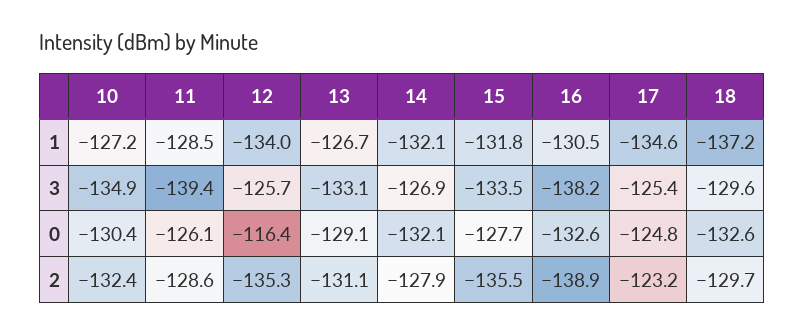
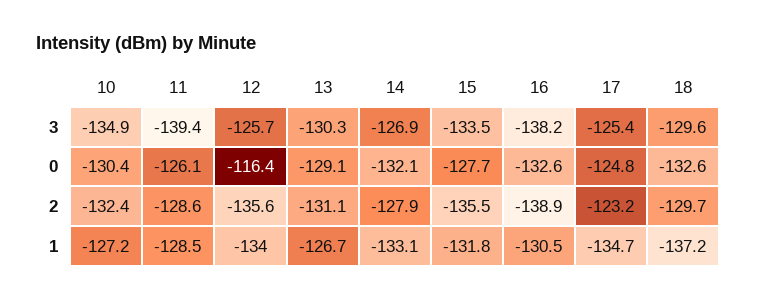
14, 1: -132.1 -> -133.1
17, 1: -134.6 -> -134.7
13, 3: -133.1 -> -130.3
12, 2: -135.3 -> -135.6

